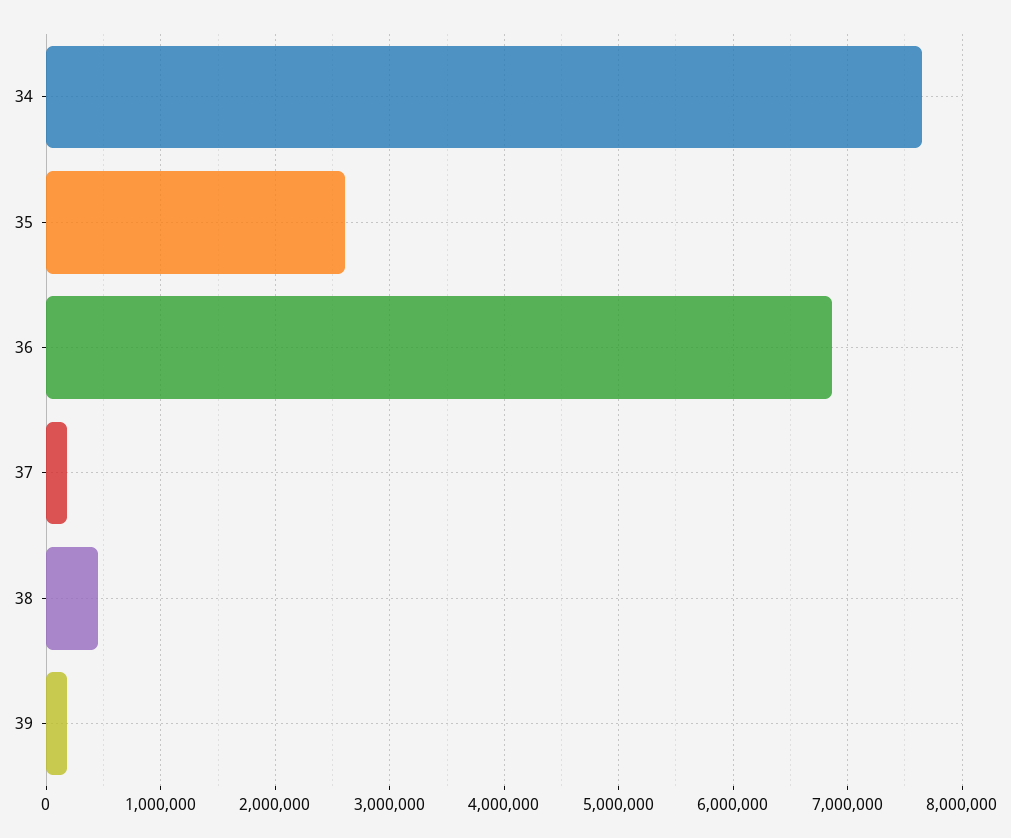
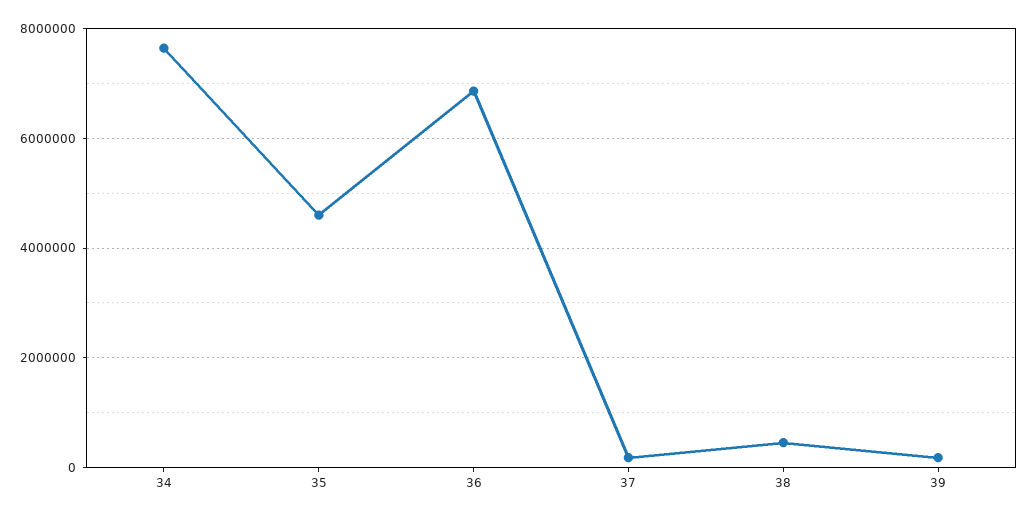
35: 2600000 -> 4600000

